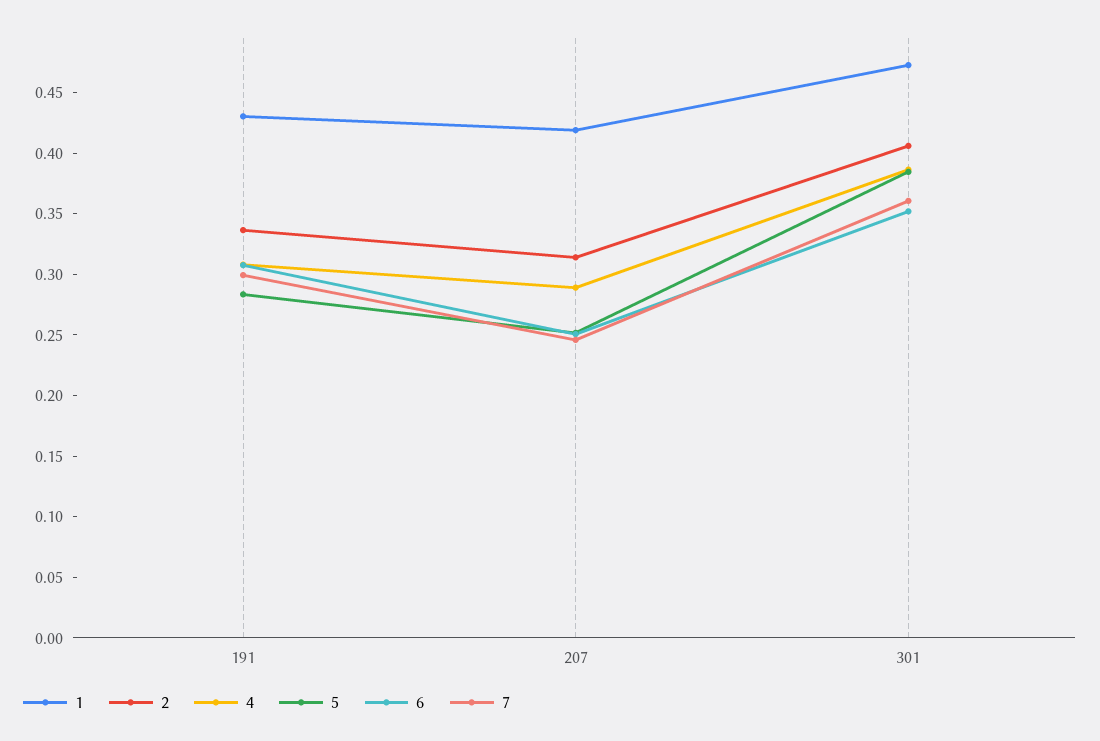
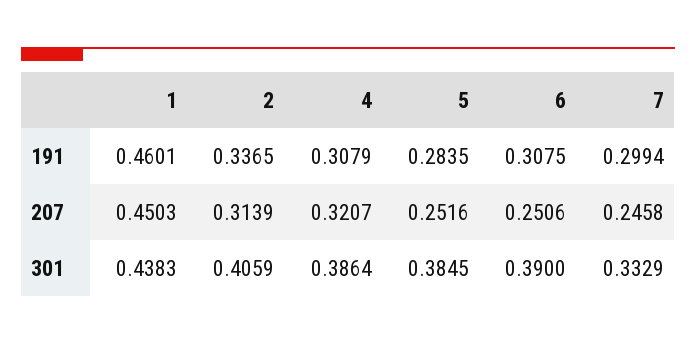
1, 191: 0.43 -> 0.4601
1, 207: 0.42 -> 0.4503
4, 207: 0.29 -> 0.3207
1, 301: 0.47 -> 0.4383
6, 301: 0.35 -> 0.39
7, 301: 0.36 -> 0.3329

